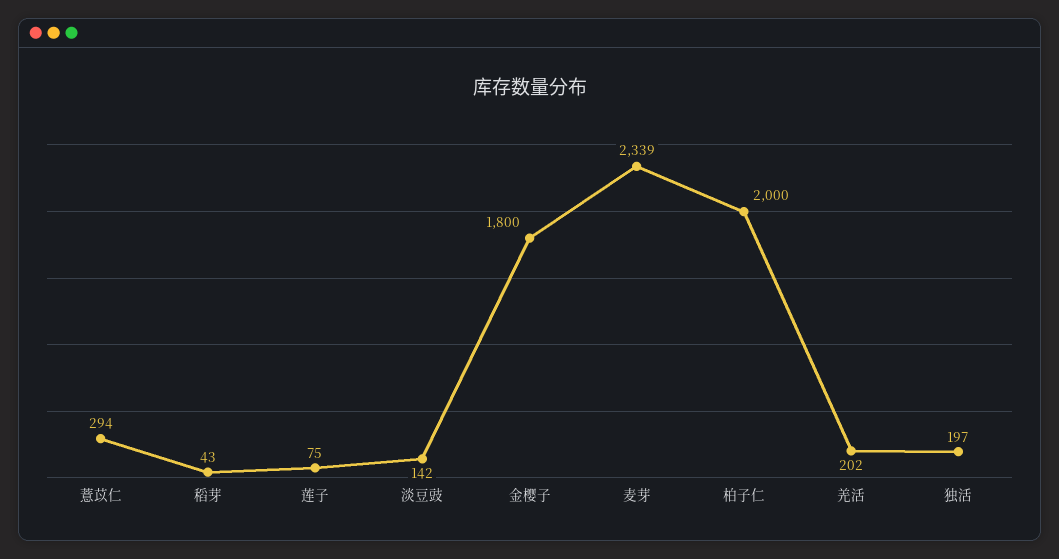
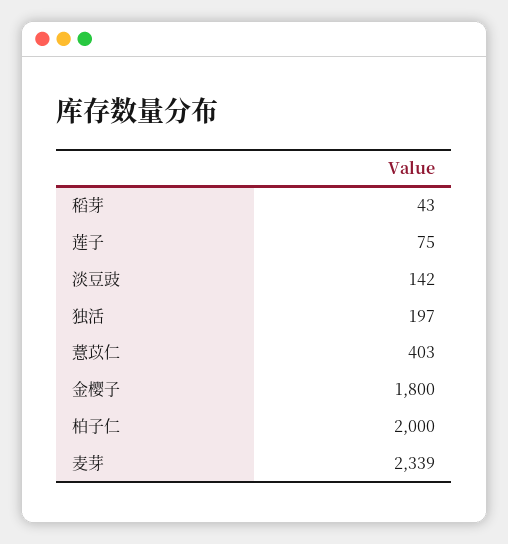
薏苡仁: 294 -> 403
羌活: 202 -> none

